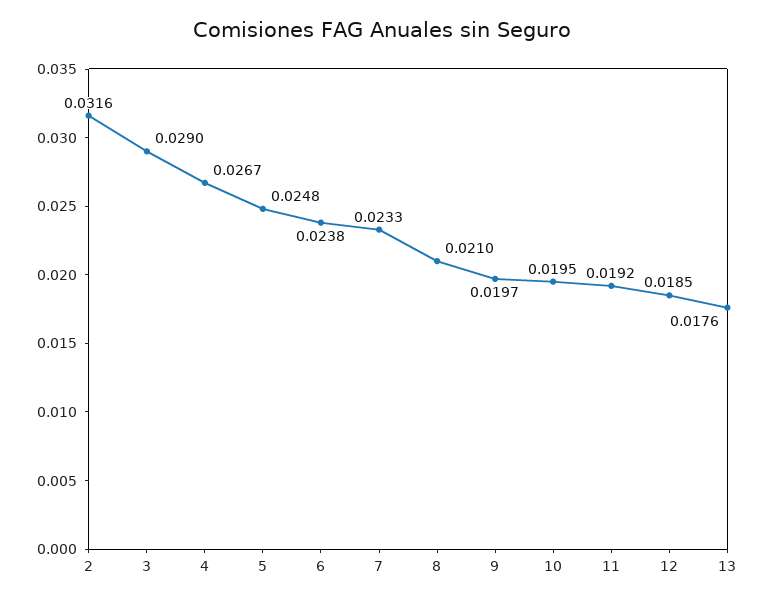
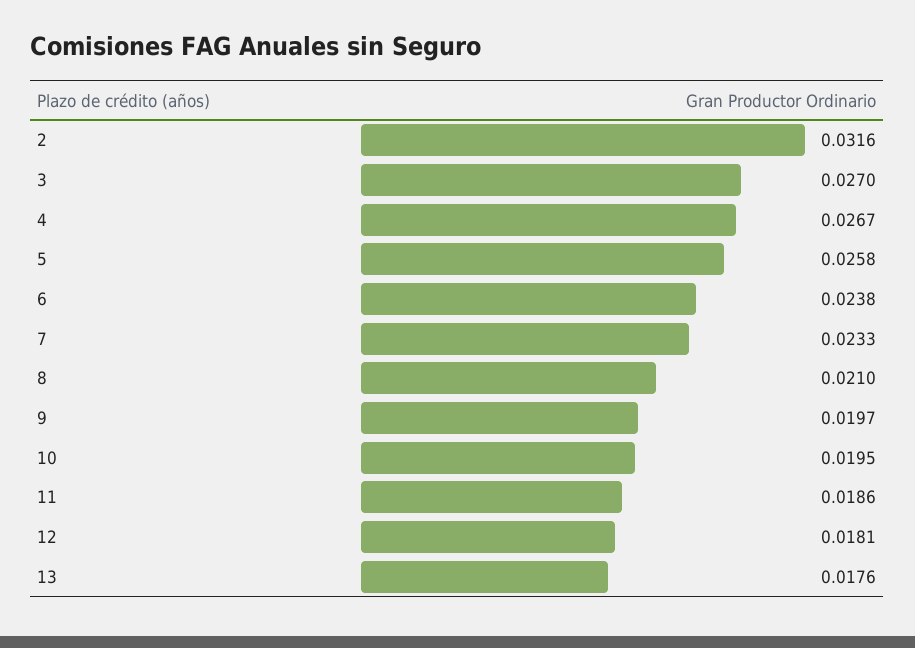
3: 0.029 -> 0.027
5: 0.0248 -> 0.0258
11: 0.0192 -> 0.0186
12: 0.0185 -> 0.0181

